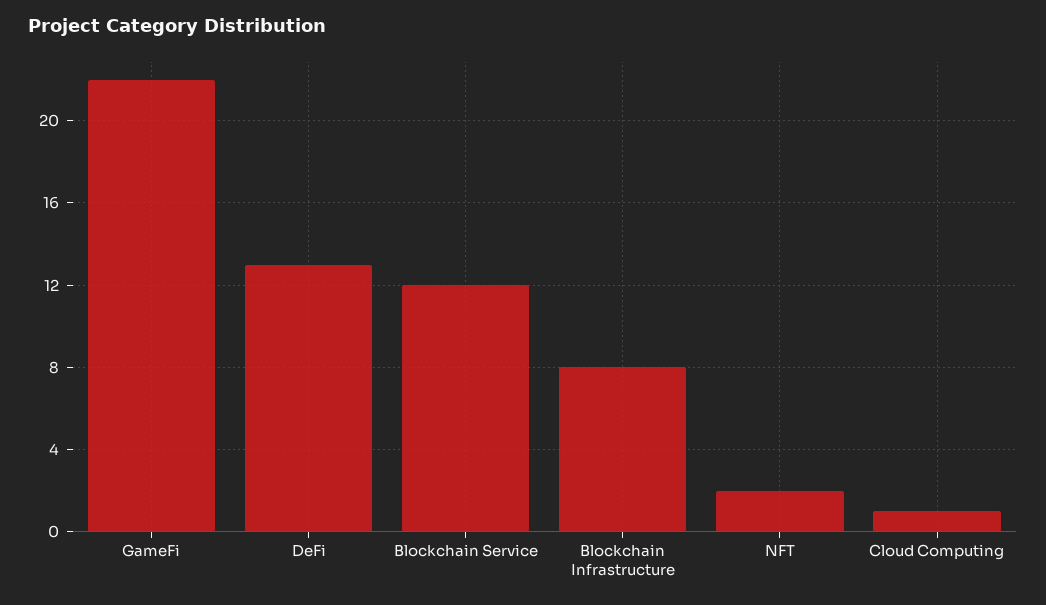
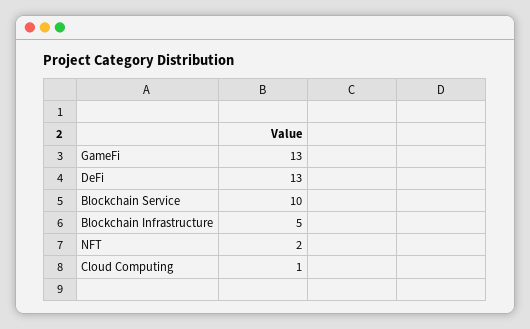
GameFi: 22 -> 13
Blockchain Service: 12 -> 10
Blockchain Infrastructure: 8 -> 5

